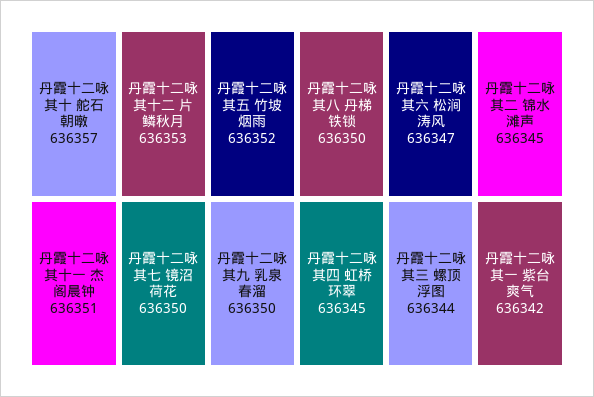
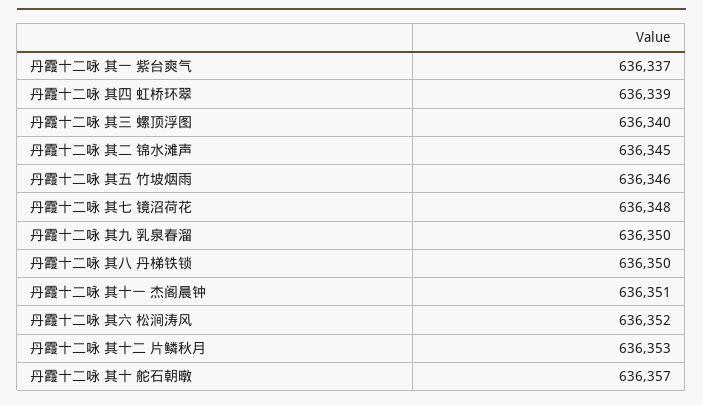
丹霞十二咏 其五 竹坡烟雨: 636352 -> 636346
丹霞十二咏 其七 镜沼荷花: 636350 -> 636348
丹霞十二咏 其六 松涧涛风: 636347 -> 636352
丹霞十二咏 其四 虹桥环翠: 636345 -> 636339
丹霞十二咏 其三 螺顶浮图: 636344 -> 636340
丹霞十二咏 其一 紫台爽气: 636342 -> 636337

